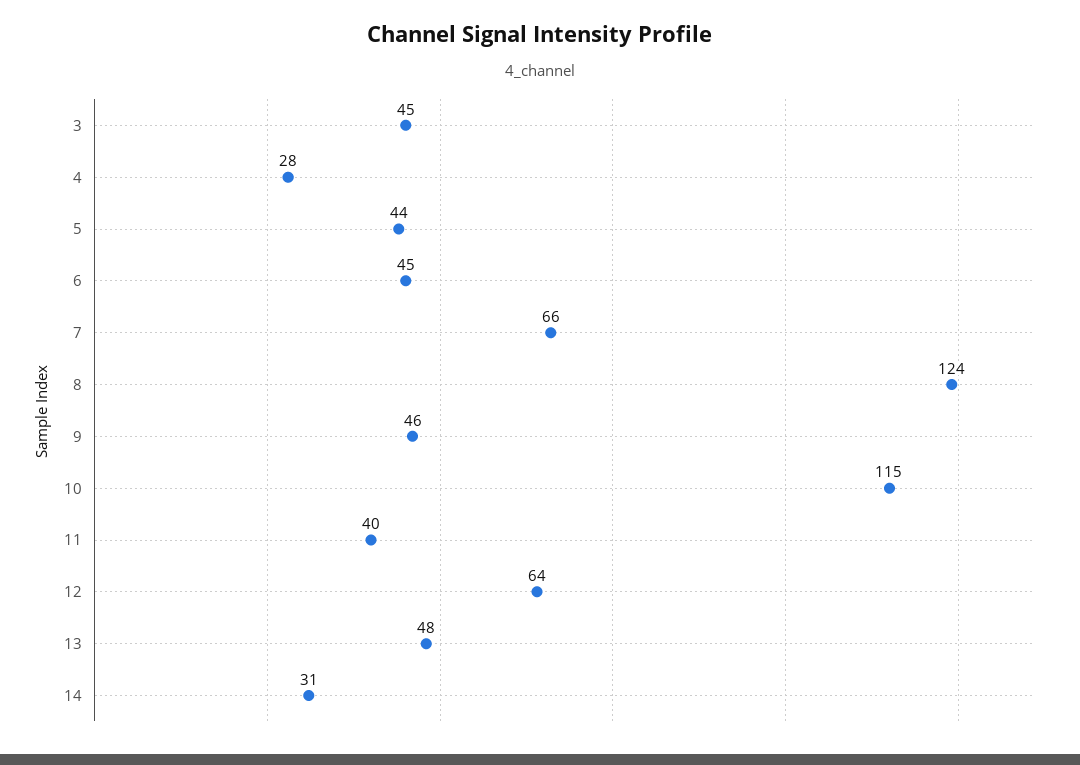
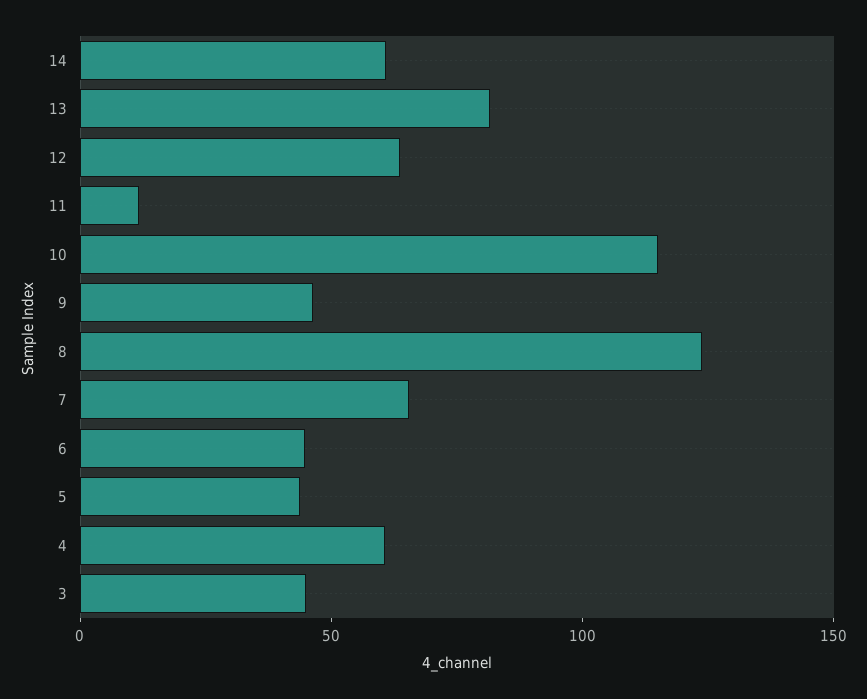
4: 28 -> 60
11: 40 -> 10
13: 48 -> 80
14: 31 -> 60

